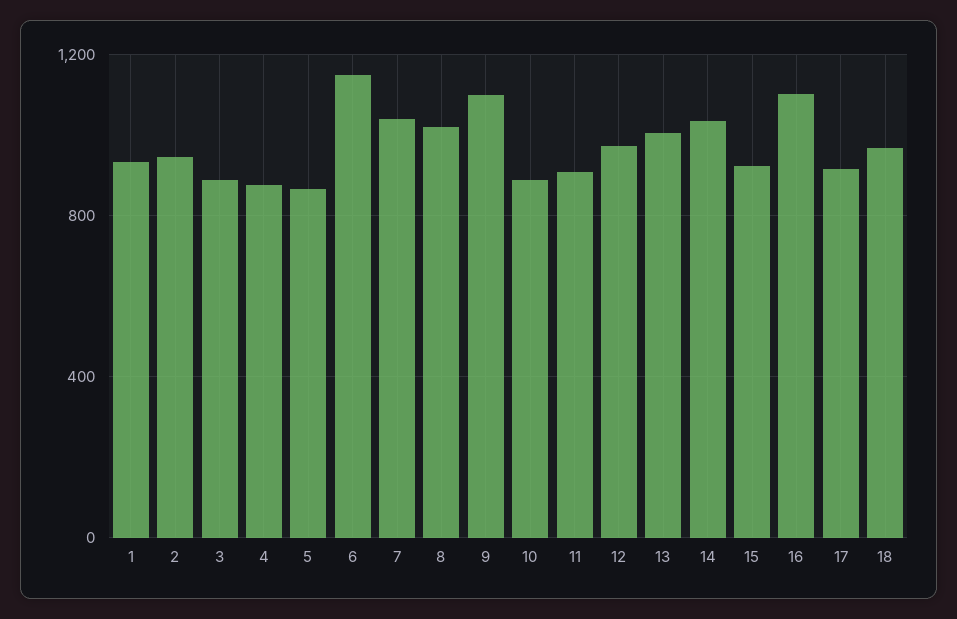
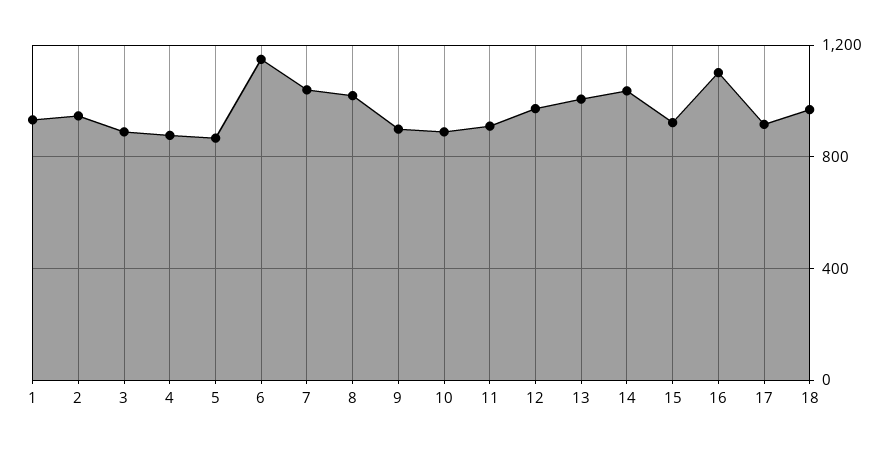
9: 1100 -> 900

